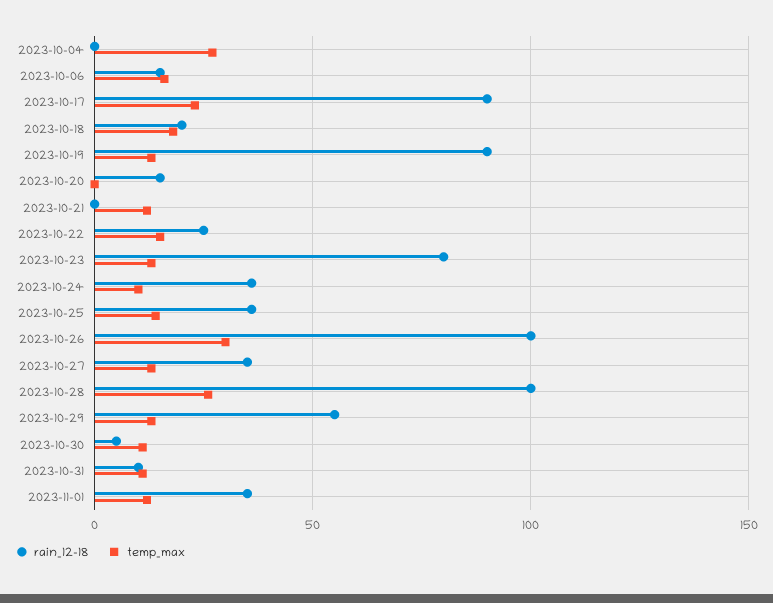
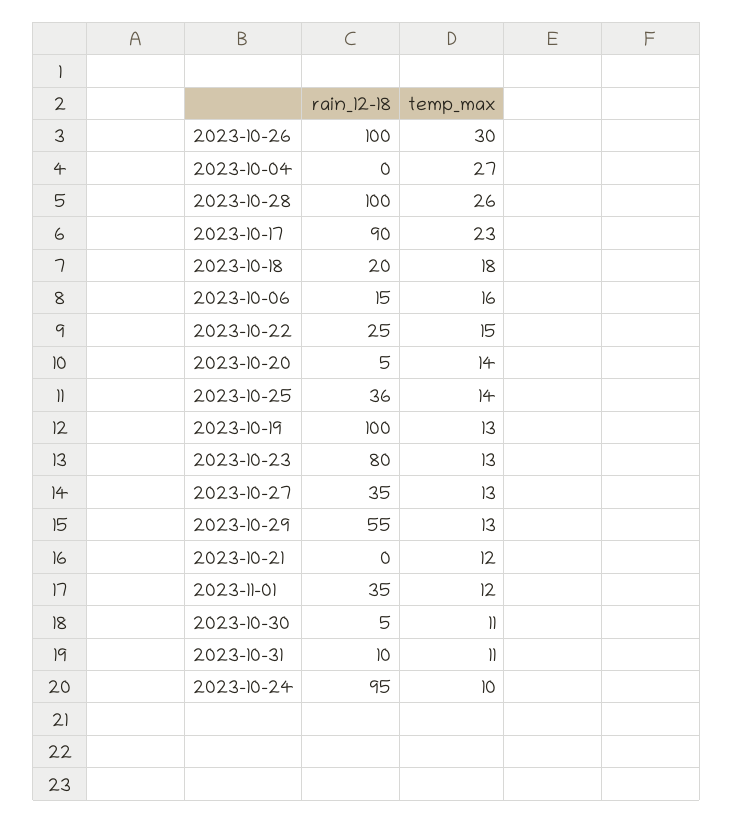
rain_12-18, 2023-10-19: 90 -> 100
rain_12-18, 2023-10-20: 15 -> 5
temp_max, 2023-10-20: 0 -> 14
rain_12-18, 2023-10-24: 35 -> 95

